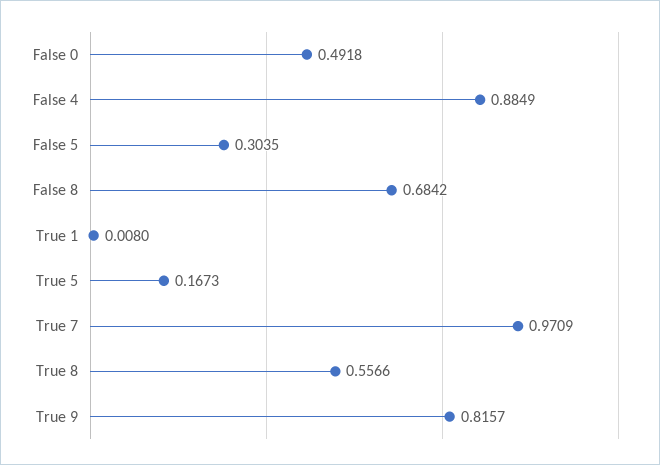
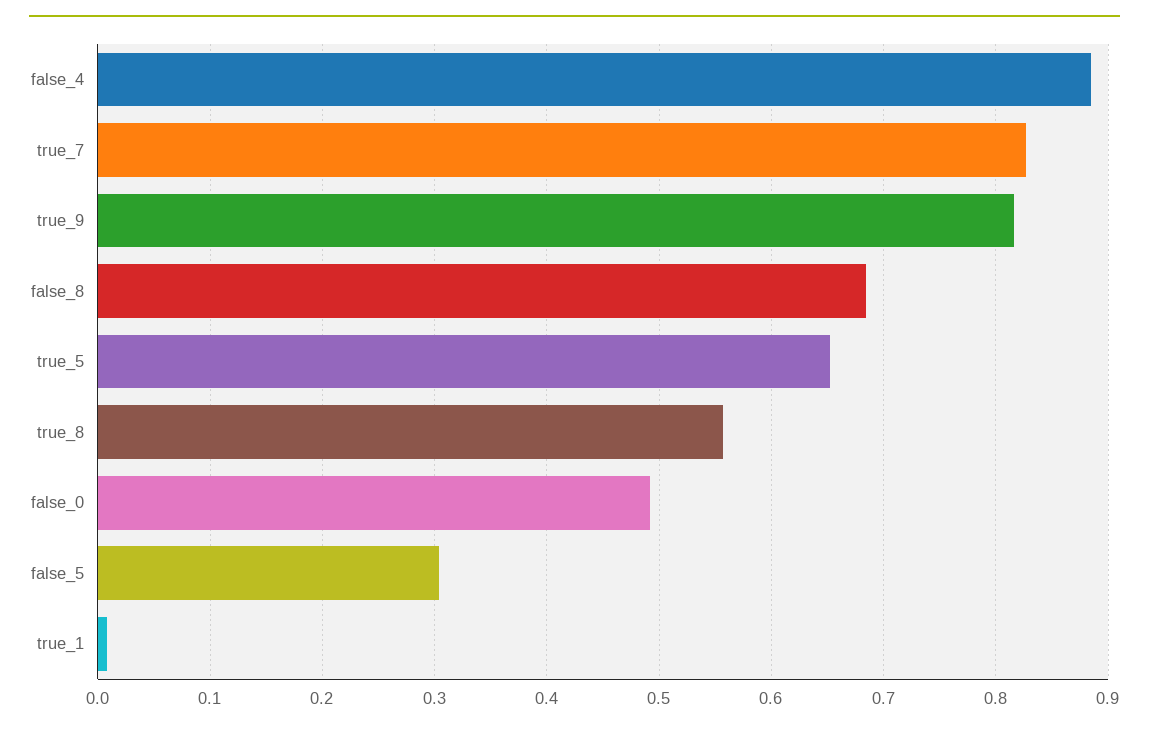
True 5: 0.1673 -> 0.65
True 7: 0.9709 -> 0.83

